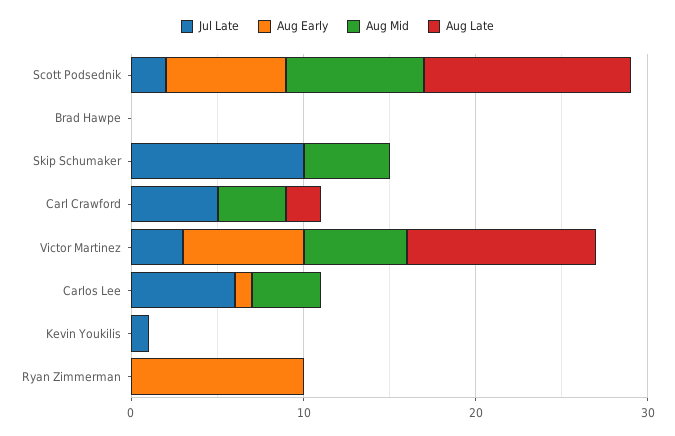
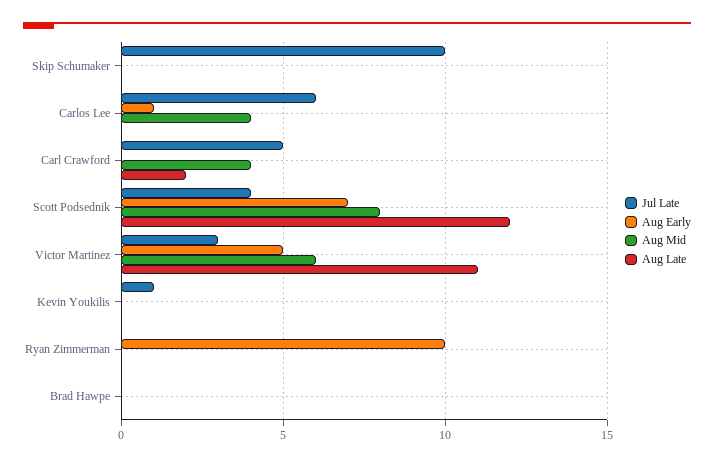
Jul Late, Scott Podsednik: 2 -> 4
Aug Mid, Skip Schumaker: 5 -> 0
Aug Early, Victor Martinez: 7 -> 5

